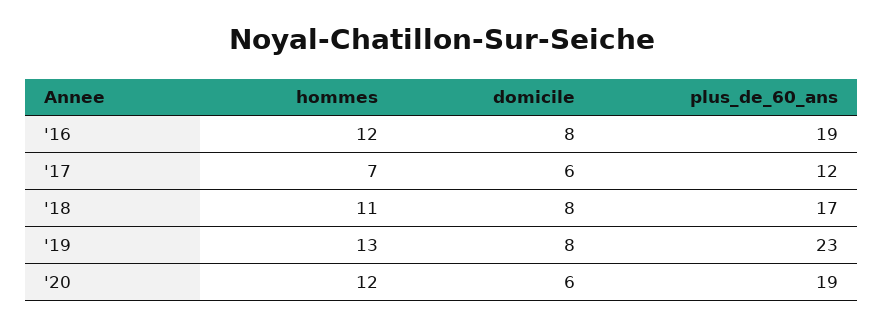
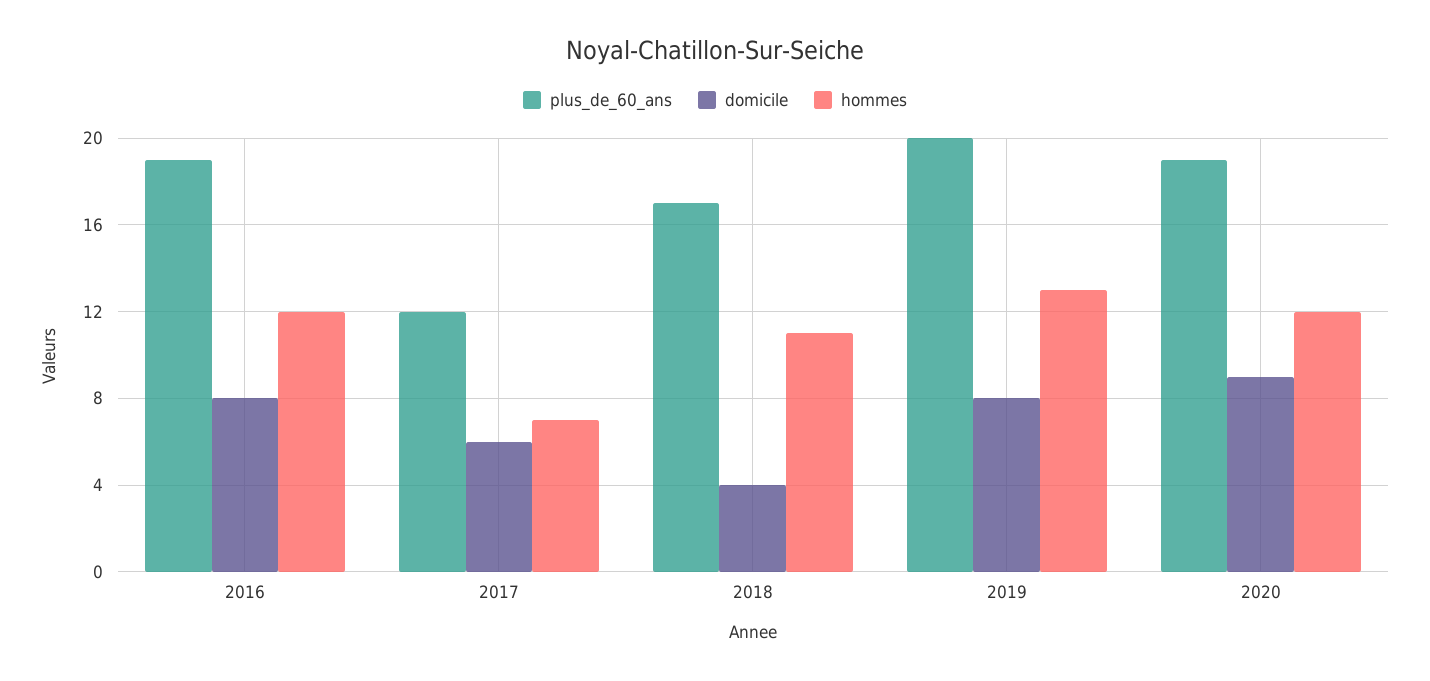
domicile, '18: 8 -> 4
plus_de_60_ans, '19: 23 -> 20
domicile, '20: 6 -> 9

